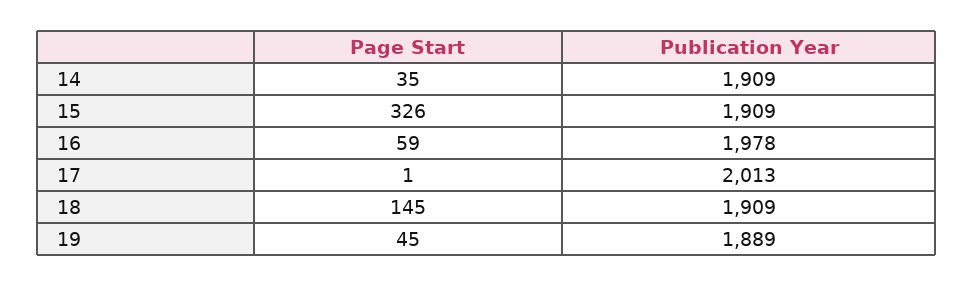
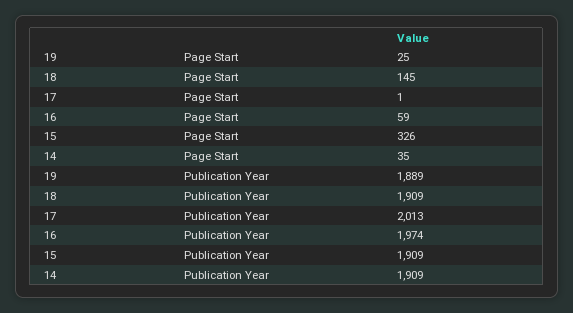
Publication Year, 16: 1978 -> 1974
Page Start, 19: 45 -> 25

